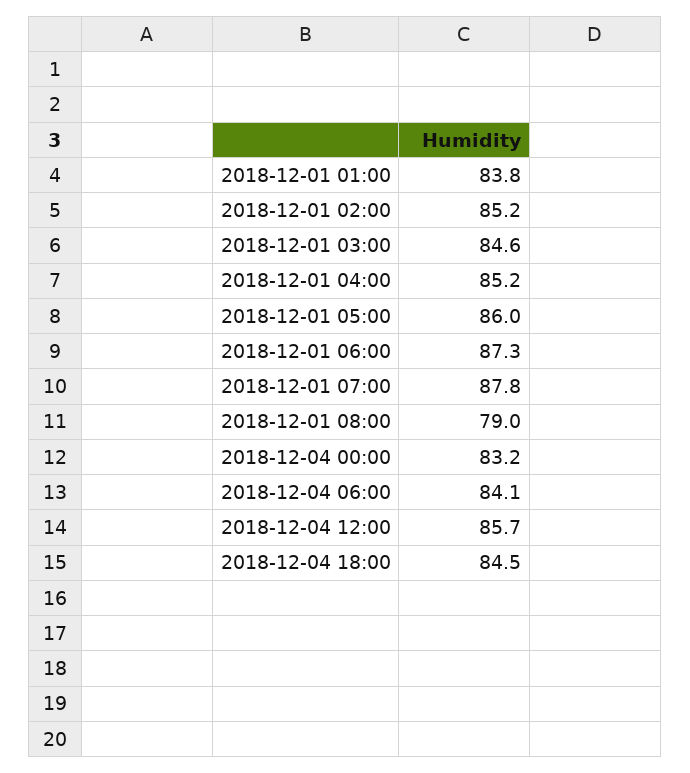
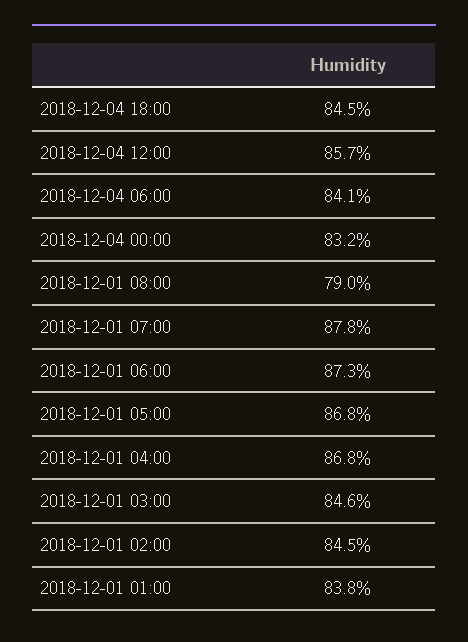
2018-12-01 02:00: 85.2 -> 84.5
2018-12-01 04:00: 85.2 -> 86.8
2018-12-01 05:00: 86 -> 86.8

